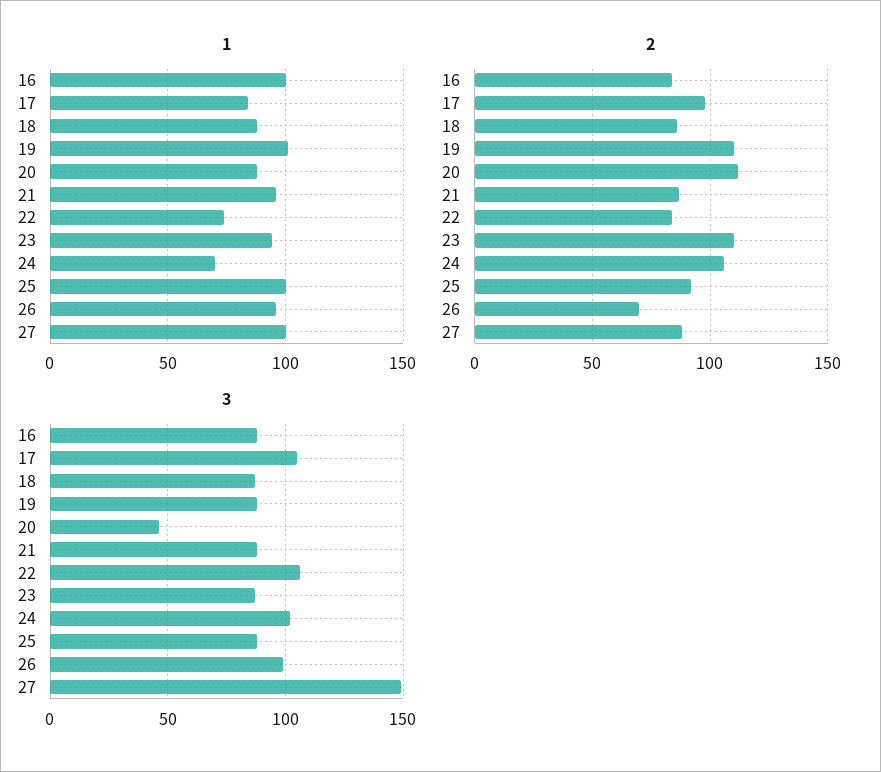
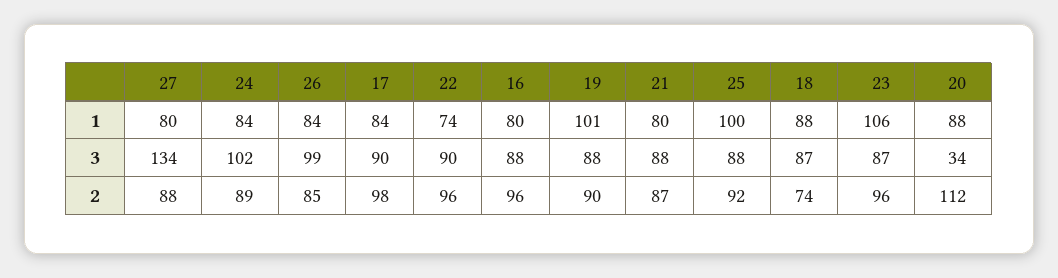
1, 16: 100 -> 80
1, 21: 95 -> 80
1, 23: 95 -> 106
1, 24: 70 -> 84
1, 26: 95 -> 84
1, 27: 100 -> 80
2, 16: 85 -> 96
2, 18: 85 -> 74
2, 19: 110 -> 90
2, 22: 85 -> 96
2, 23: 110 -> 96
2, 24: 105 -> 89
2, 26: 70 -> 85
3, 17: 105 -> 90
3, 20: 45 -> 34
3, 22: 105 -> 90
3, 27: 150 -> 134

